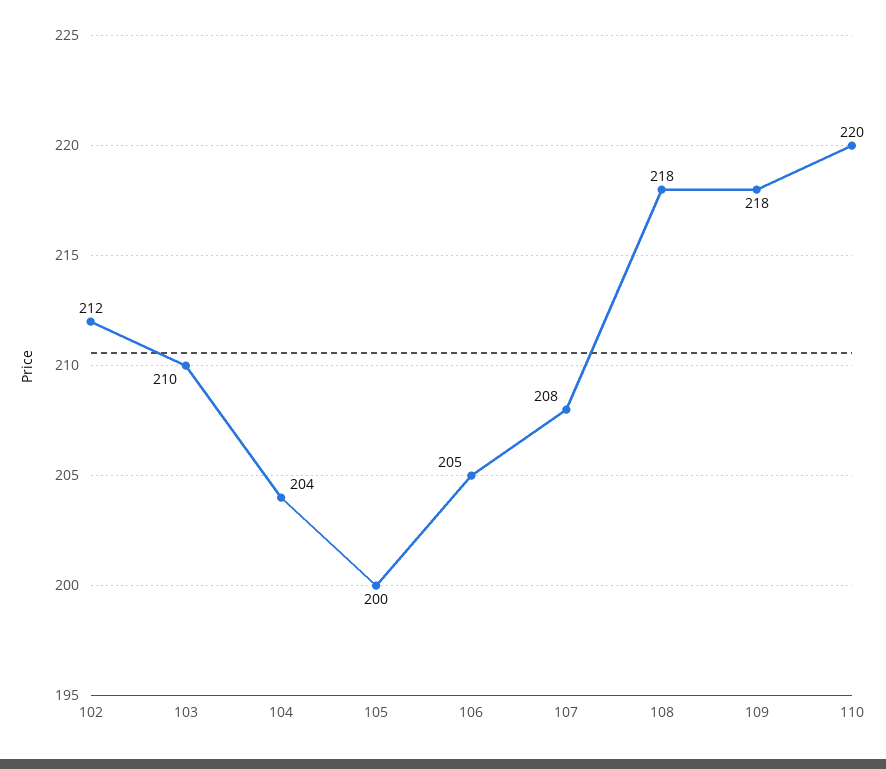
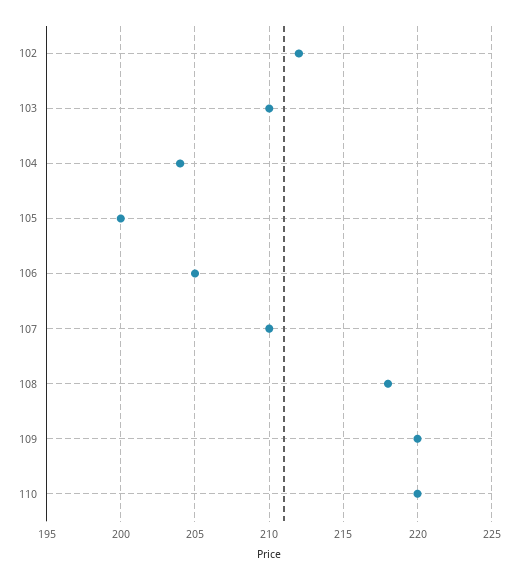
107: 208 -> 210
109: 218 -> 220

